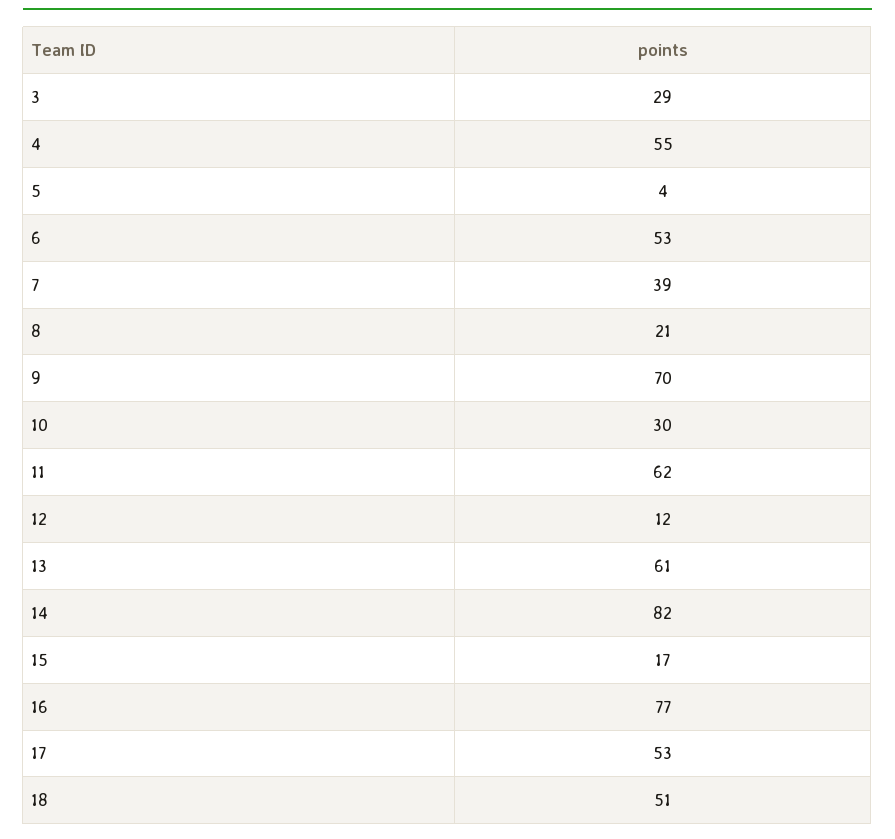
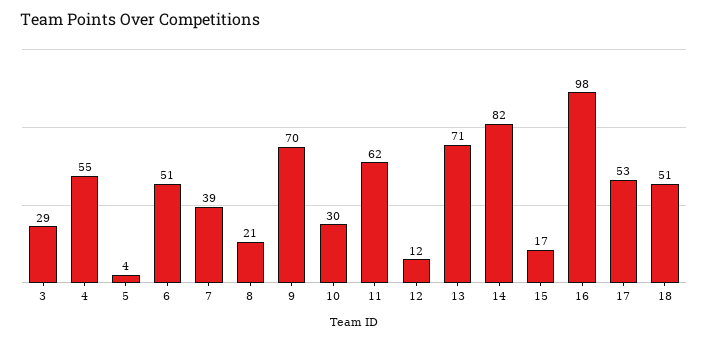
6: 53 -> 51
13: 61 -> 71
16: 77 -> 98

